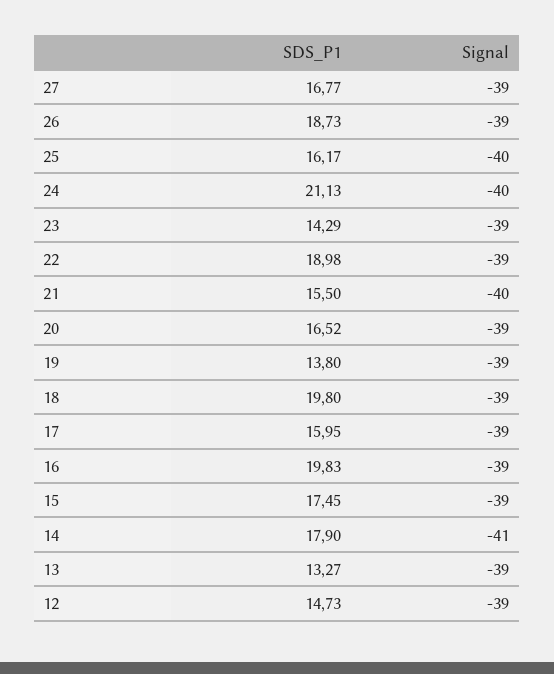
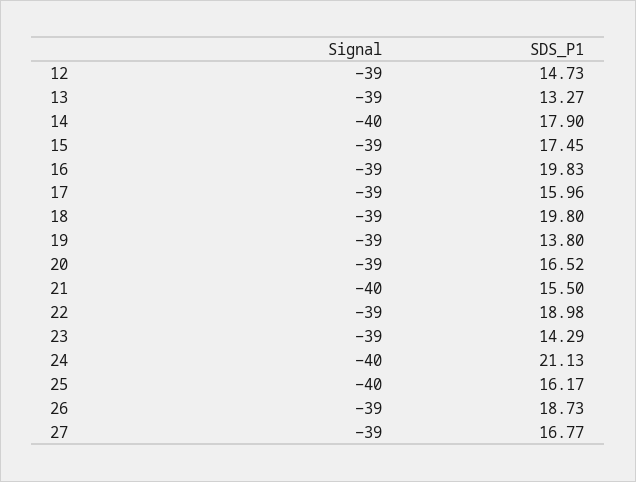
SDS_P1, 17: 15.95 -> 15.96
Signal, 14: -41 -> -40

